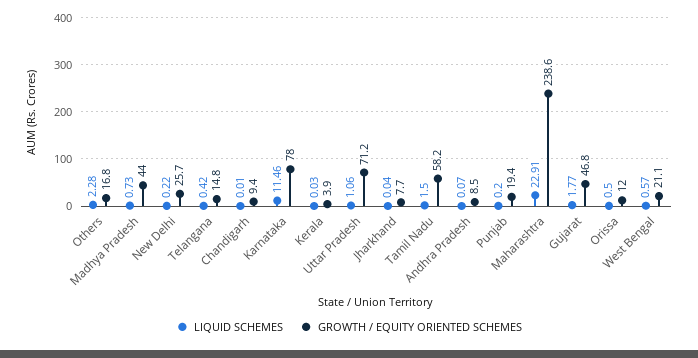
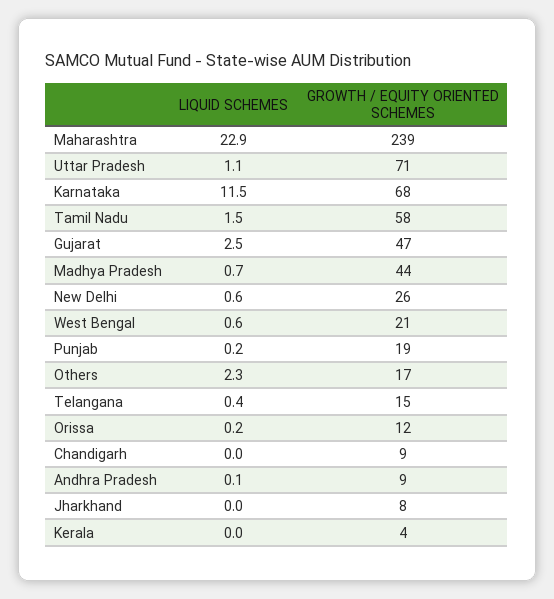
LIQUID SCHEMES, New Delhi: 0.22 -> 0.6
GROWTH / EQUITY ORIENTED SCHEMES, Karnataka: 78 -> 68
LIQUID SCHEMES, Gujarat: 1.77 -> 2.5
LIQUID SCHEMES, Orissa: 0.5 -> 0.2

